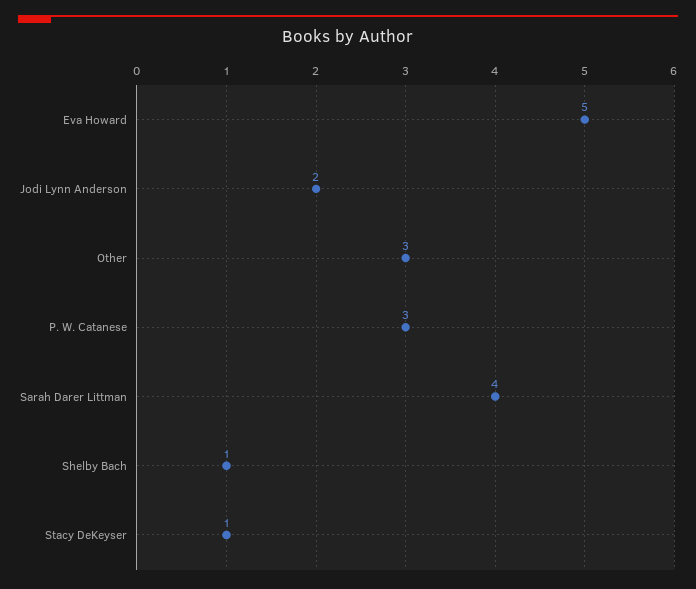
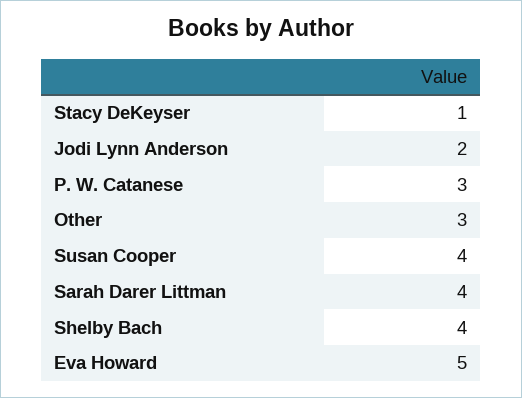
Shelby Bach: 1 -> 4
Susan Cooper: none -> 4

